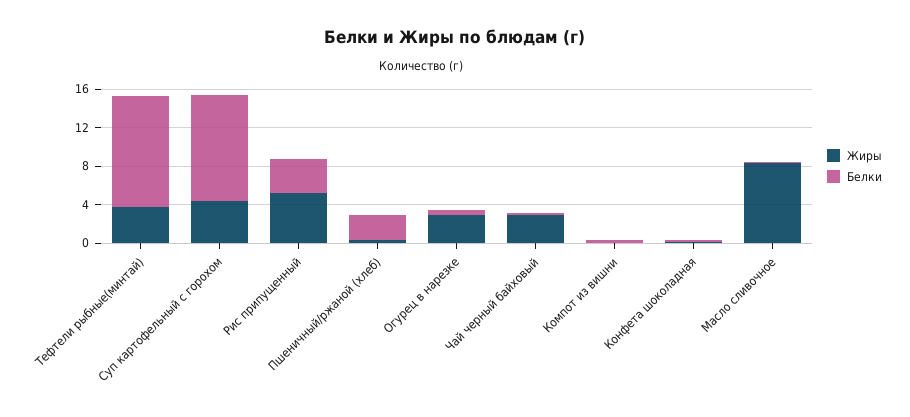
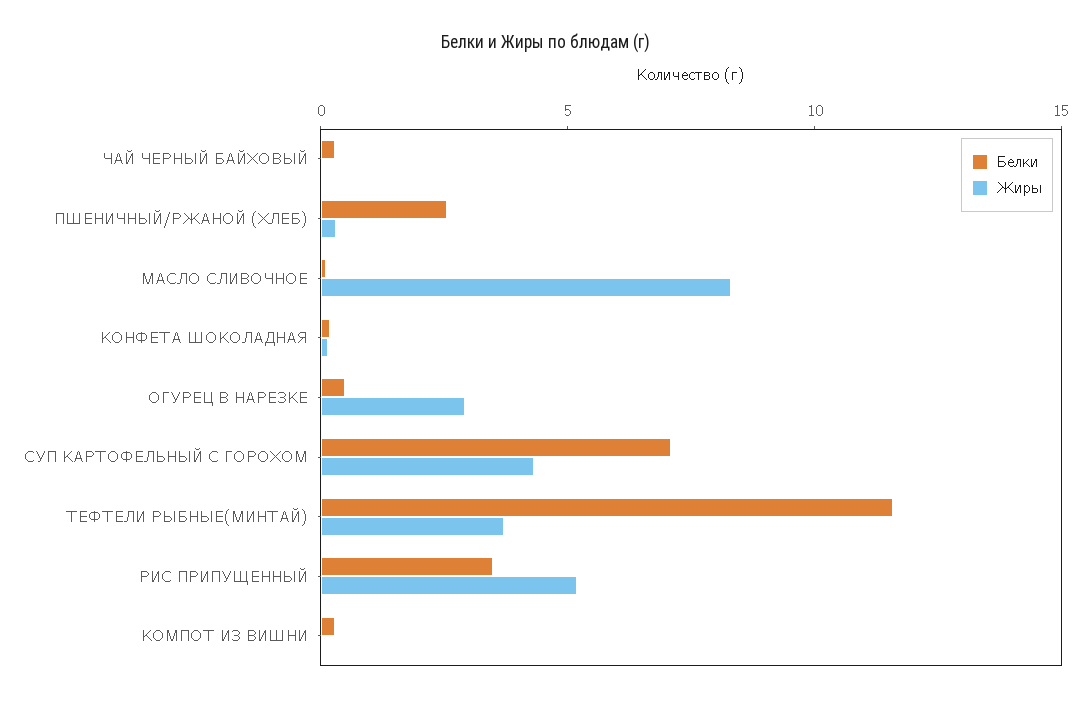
Белки, Суп картофельный с горохом: 11 -> 7
Жиры, Чай черный байховый: 3 -> 0

